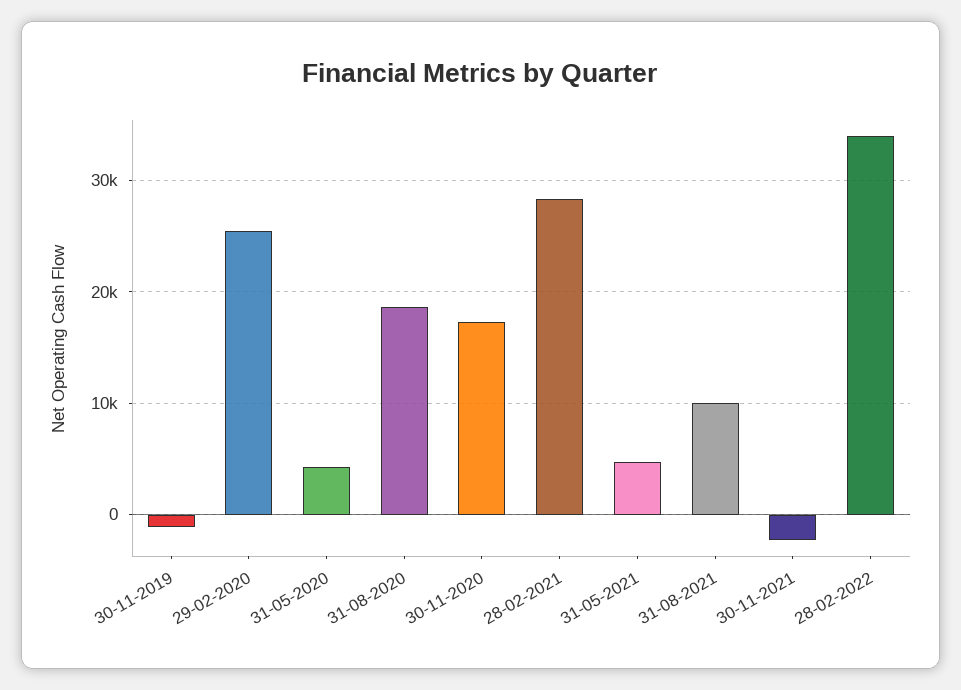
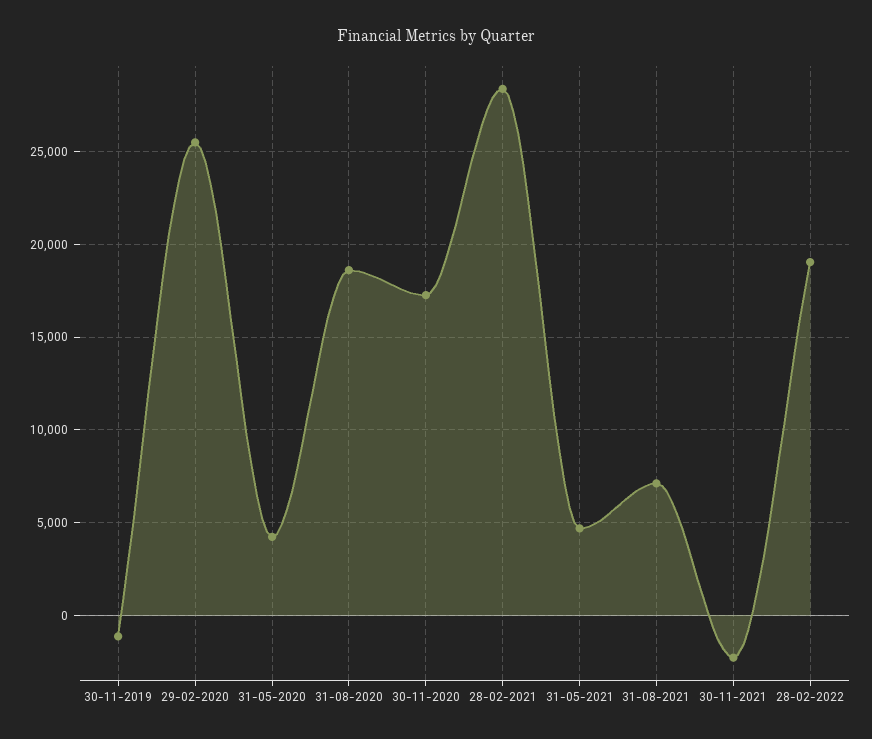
31-08-2021: 10000 -> 7000
28-02-2022: 34000 -> 19000

